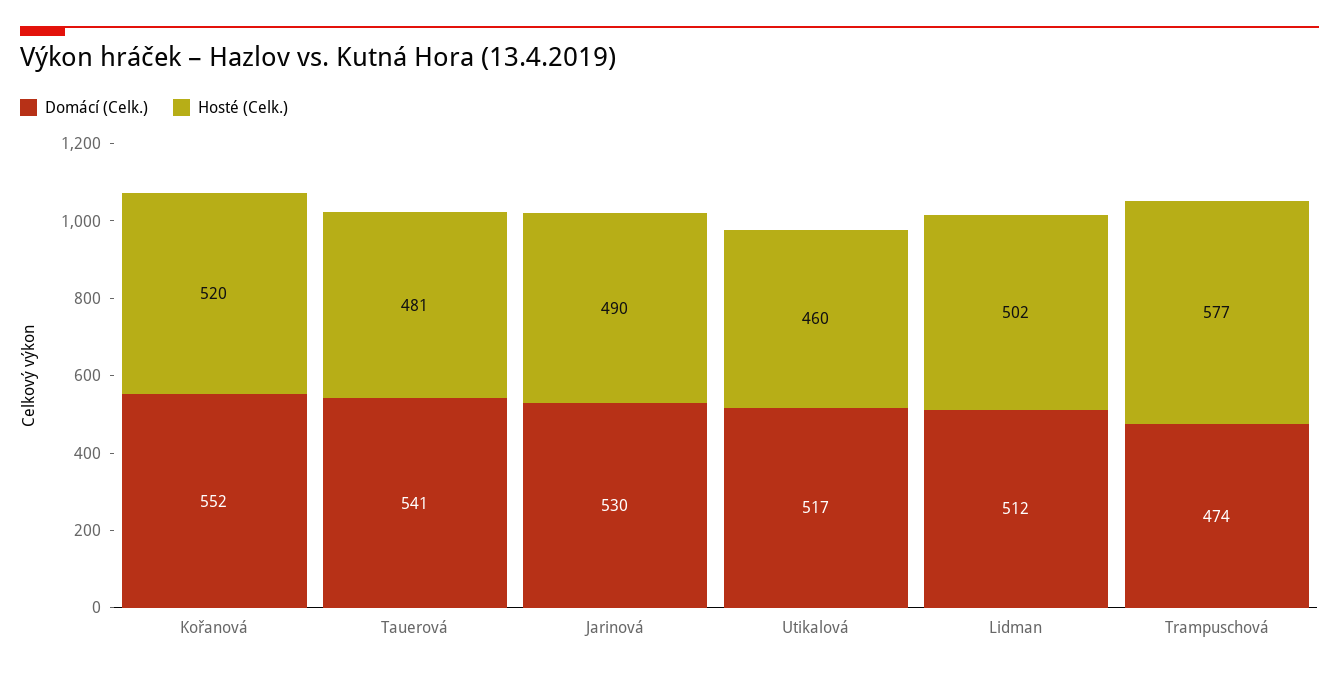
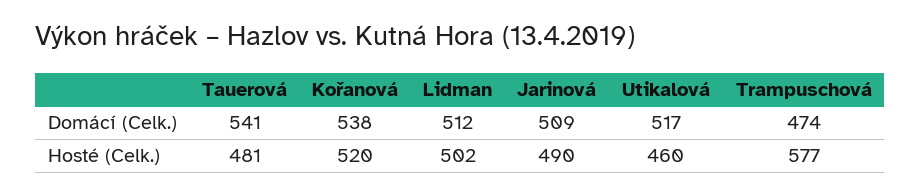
Domácí (Celk.), Kořanová: 552 -> 538
Domácí (Celk.), Jarinová: 530 -> 509

